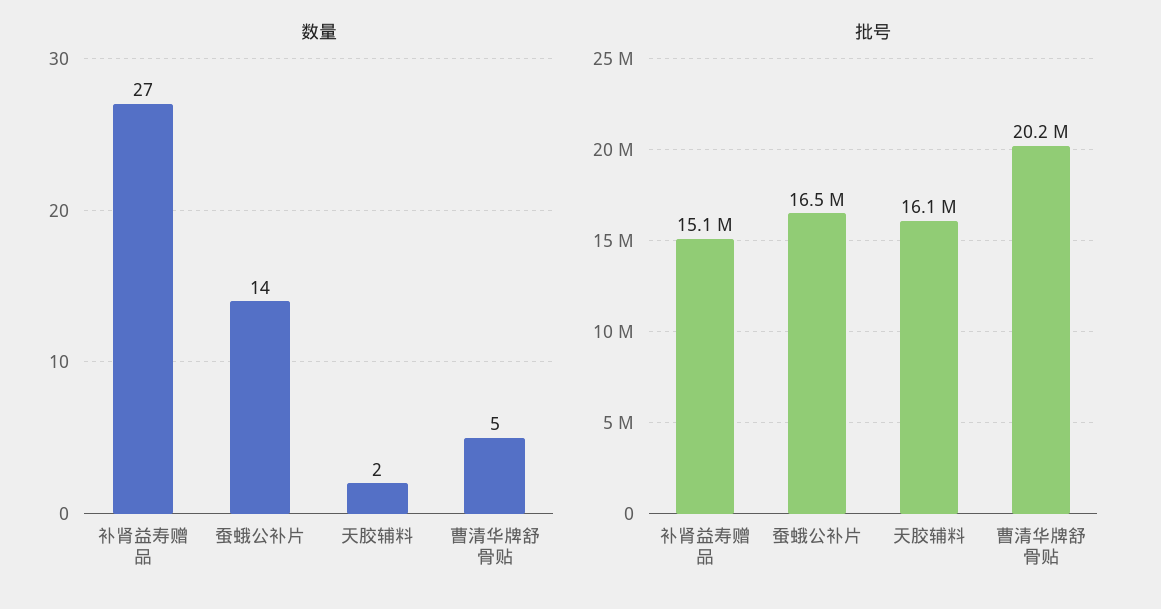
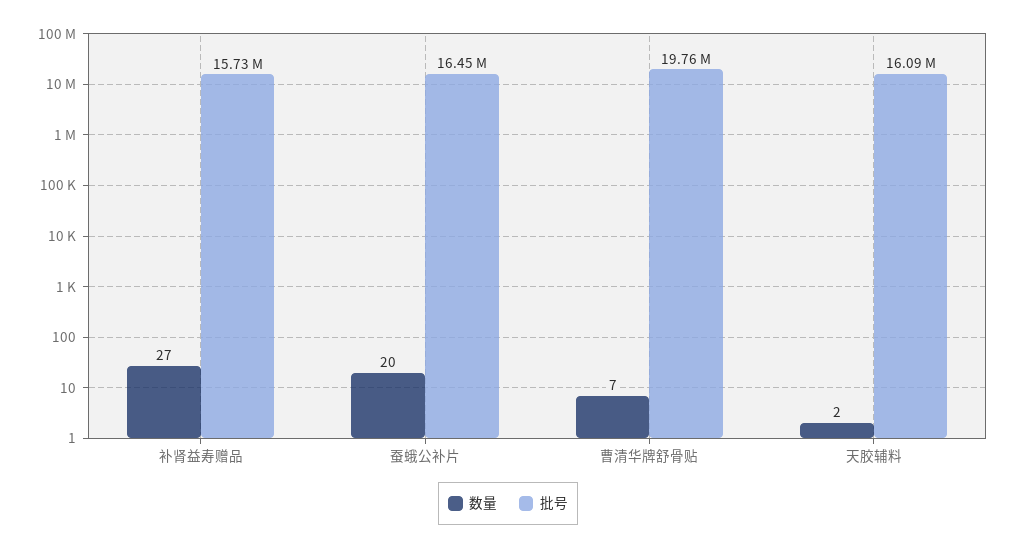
数量, 蚕蛾公补片: 14 -> 20
数量, 曹清华牌舒骨贴: 5 -> 7
批号, 补肾益寿赠品: 15100000 -> 15730000
批号, 曹清华牌舒骨贴: 20200000 -> 19760000

